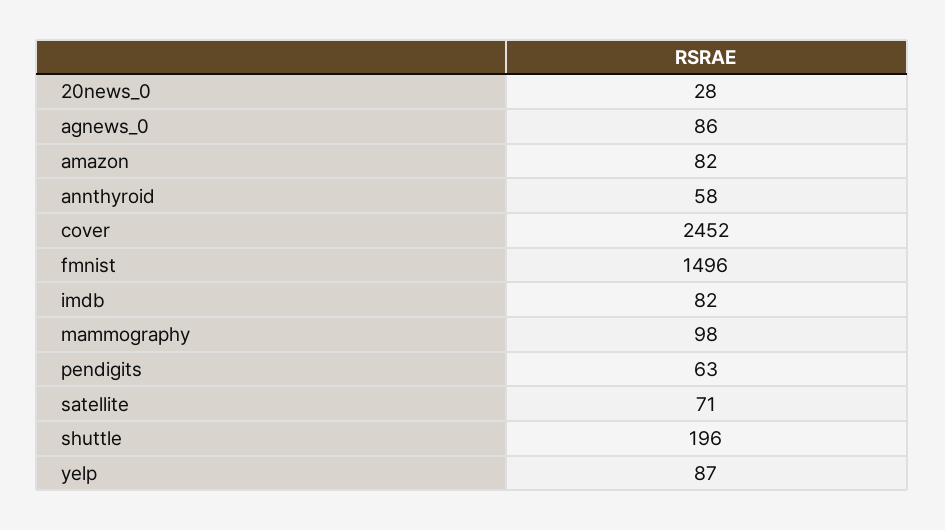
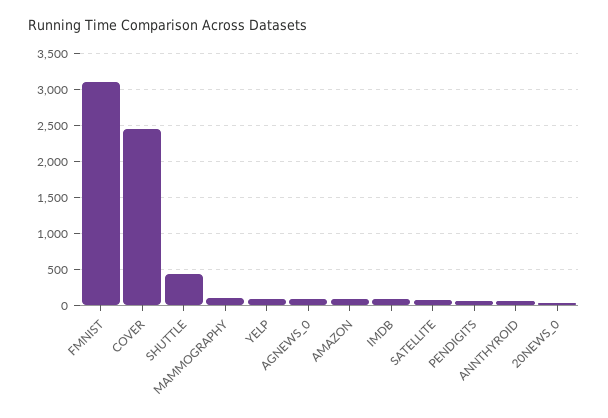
fmnist: 1496 -> 3100
shuttle: 196 -> 400

